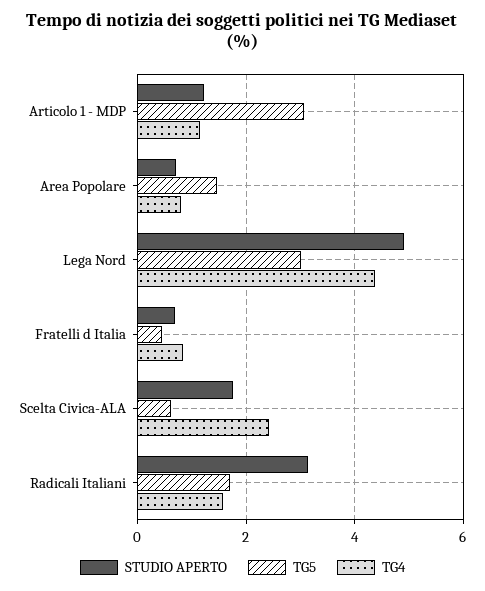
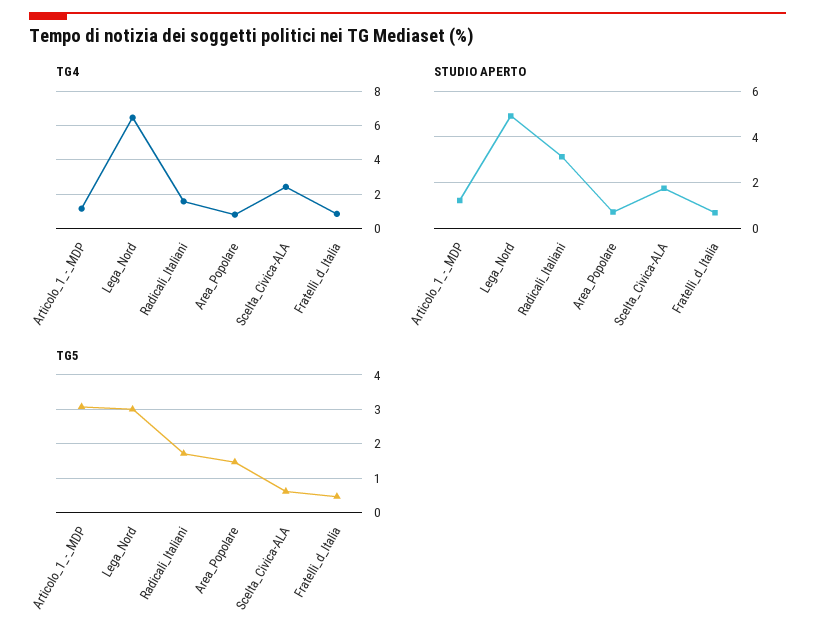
TG4, Lega Nord: 4.4 -> 6.5

